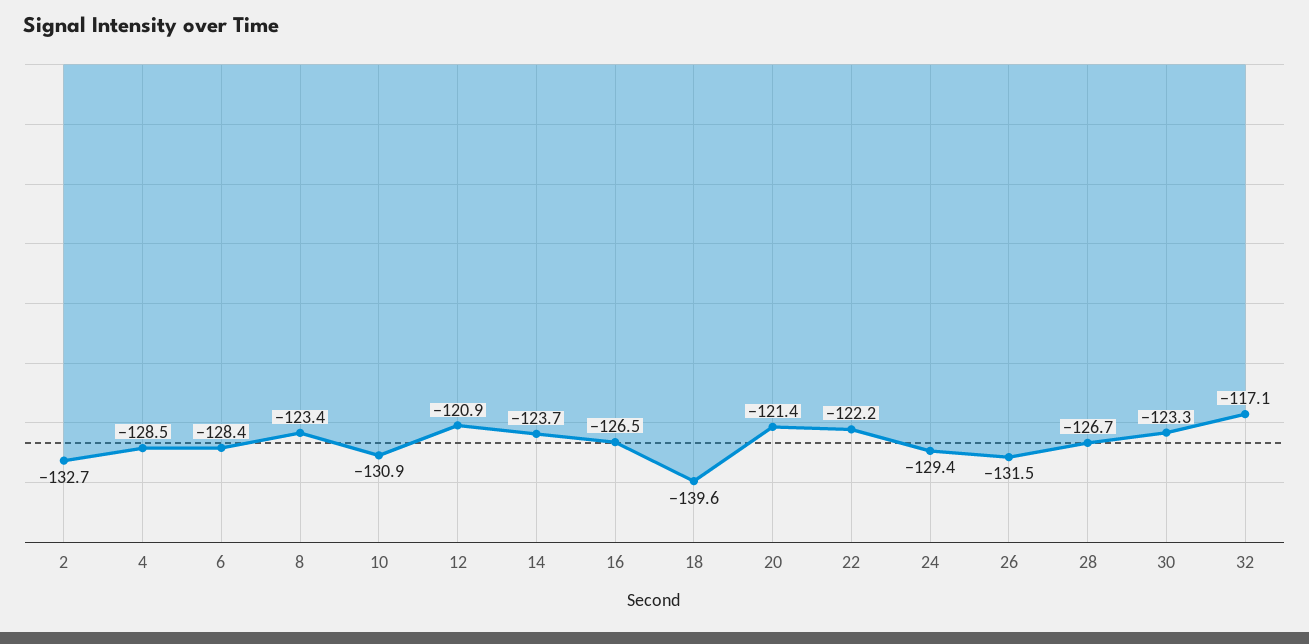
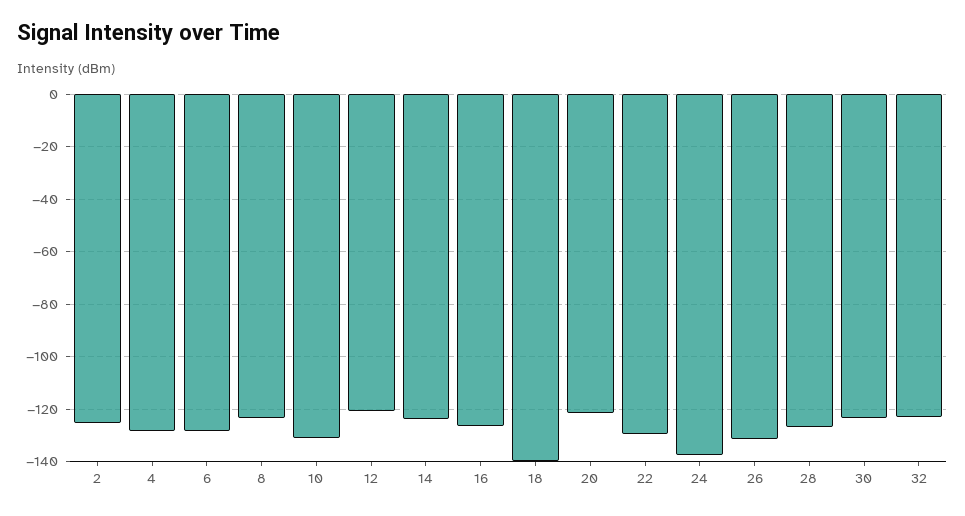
2: -132.7 -> -125
22: -122.2 -> -130
24: -129.4 -> -137.5
32: -117.1 -> -122.5

